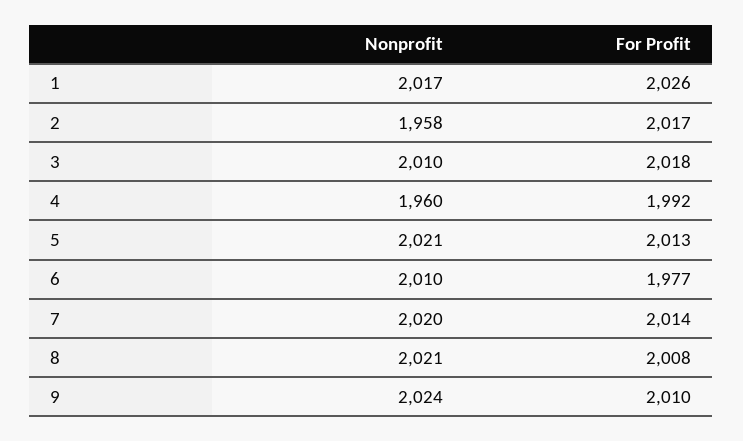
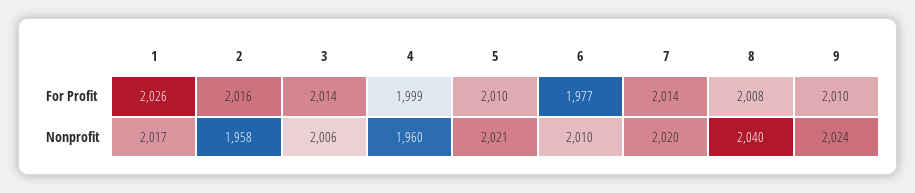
For Profit, 2: 2017 -> 2016
Nonprofit, 3: 2010 -> 2006
For Profit, 3: 2018 -> 2014
For Profit, 4: 1992 -> 1999
For Profit, 5: 2013 -> 2010
Nonprofit, 8: 2021 -> 2040

